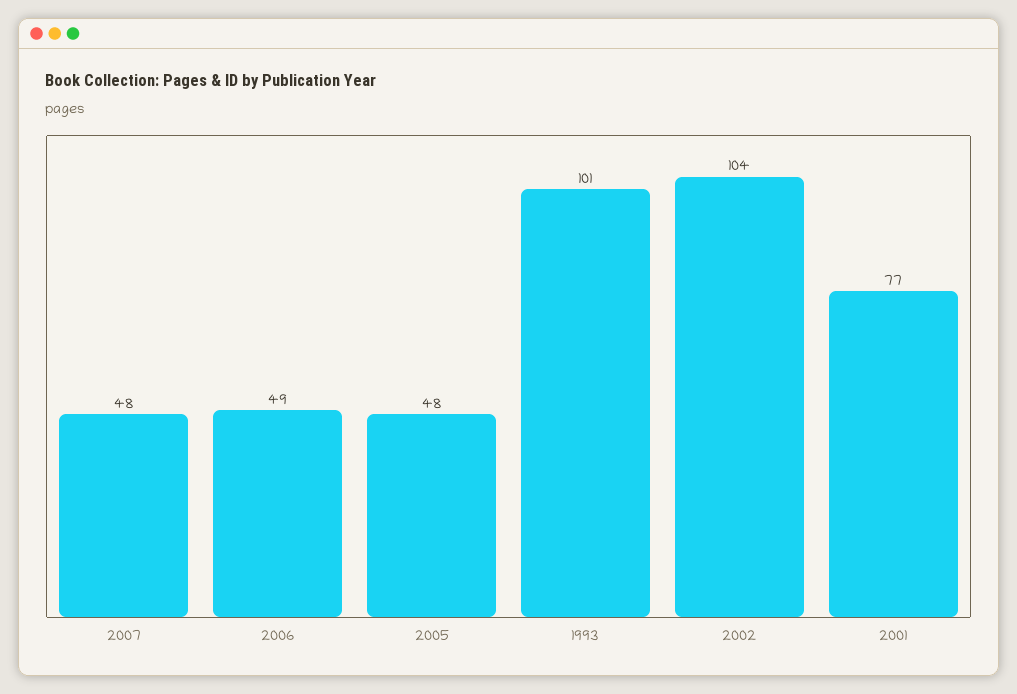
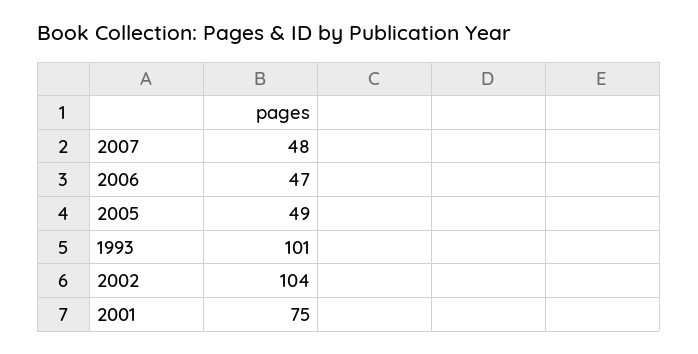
2006: 49 -> 47
2005: 48 -> 49
2001: 77 -> 75

